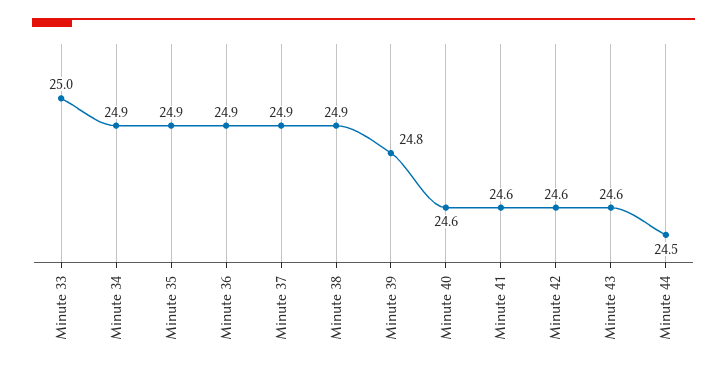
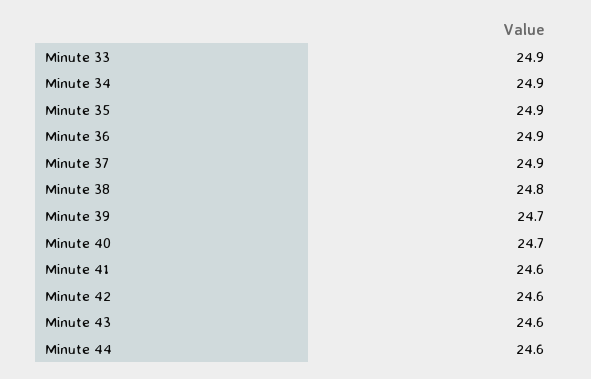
Minute 33: 25 -> 24.9
Minute 38: 24.9 -> 24.8
Minute 39: 24.8 -> 24.7
Minute 40: 24.6 -> 24.7
Minute 44: 24.5 -> 24.6

